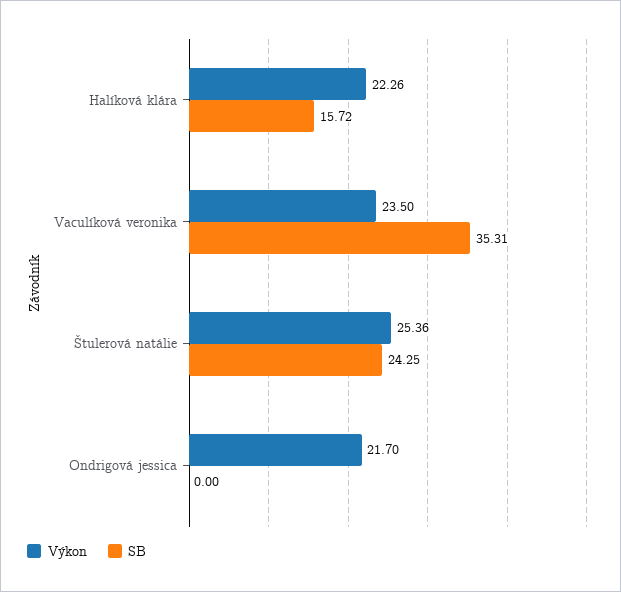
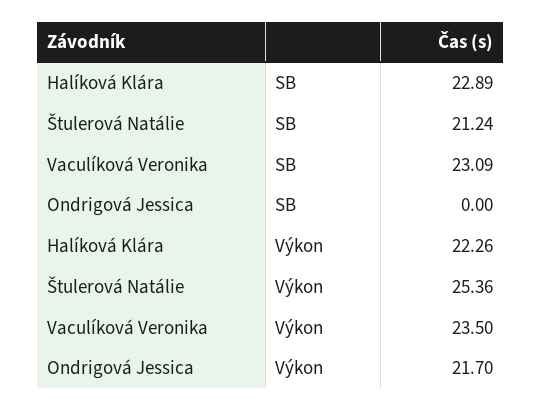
SB, Halíková klára: 15.72 -> 22.89
SB, Vaculíková veronika: 35.31 -> 23.09
SB, Štulerová natálie: 24.25 -> 21.24

